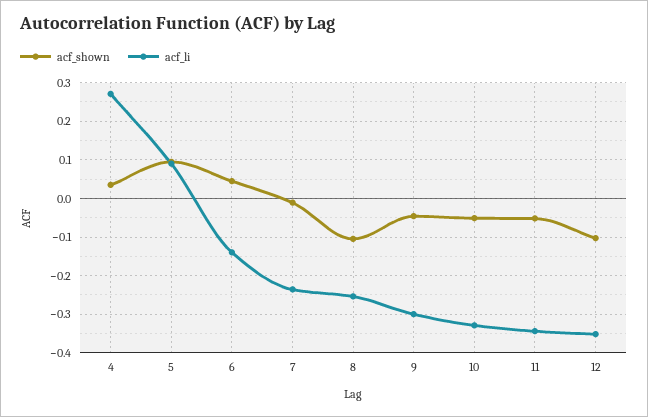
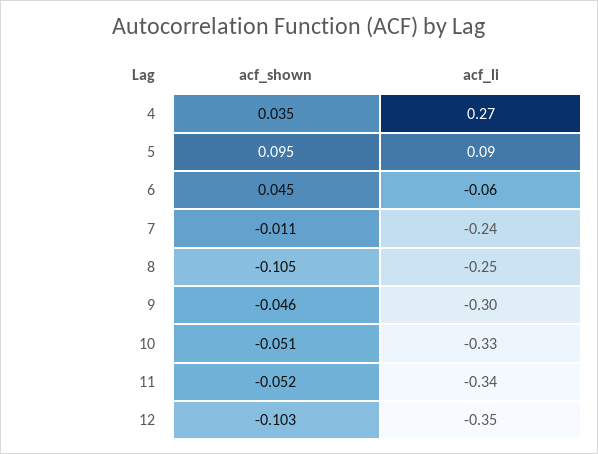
acf_li, 6: -0.14 -> -0.06

